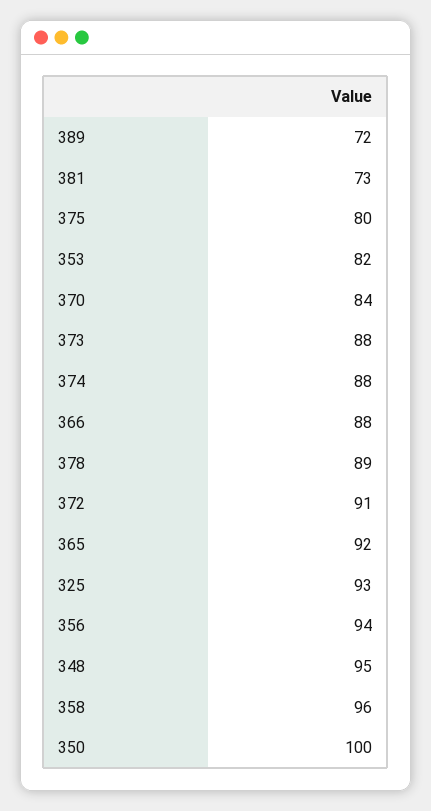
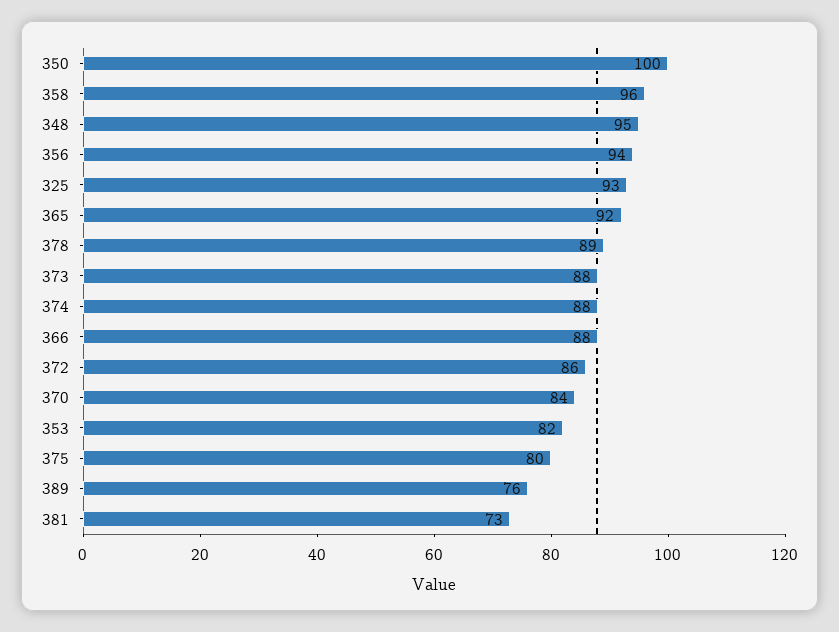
389: 72 -> 76
372: 91 -> 86

